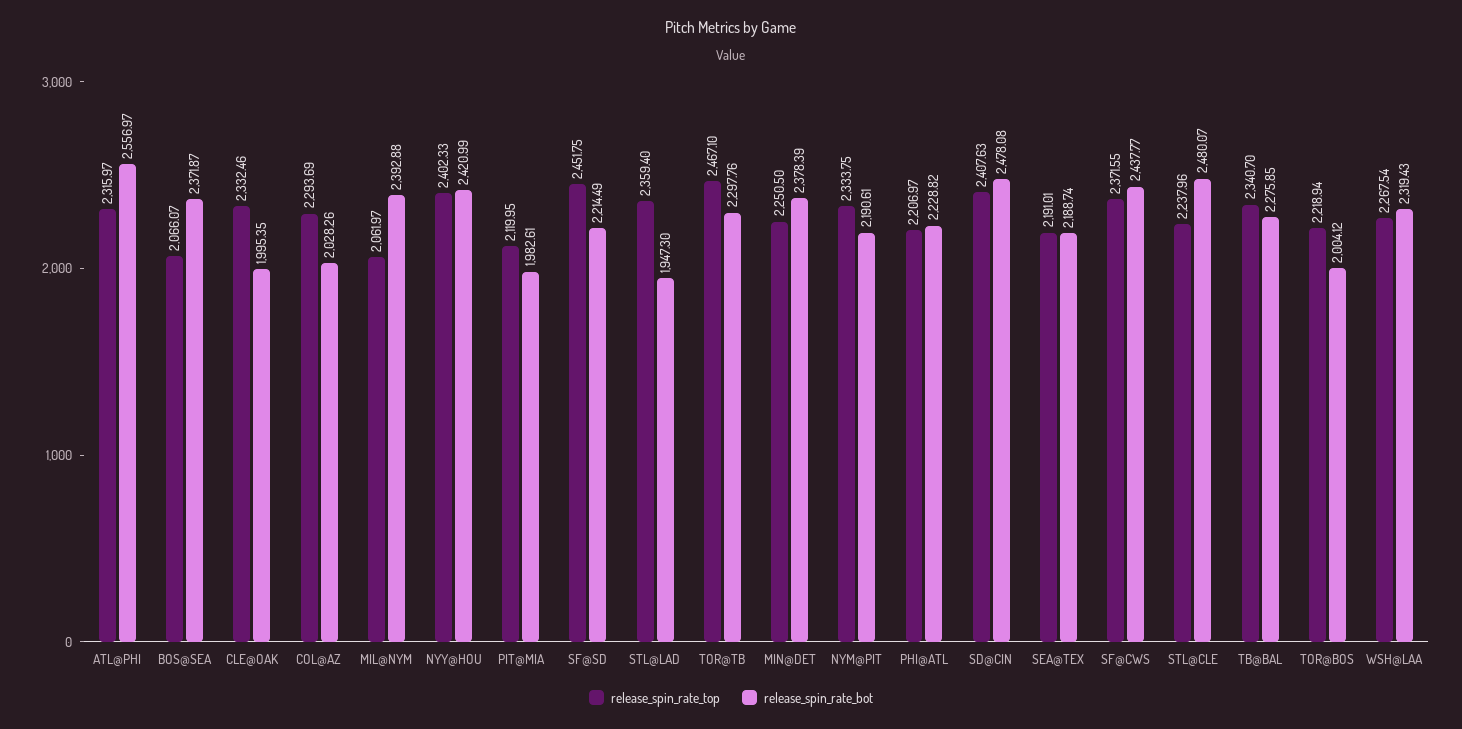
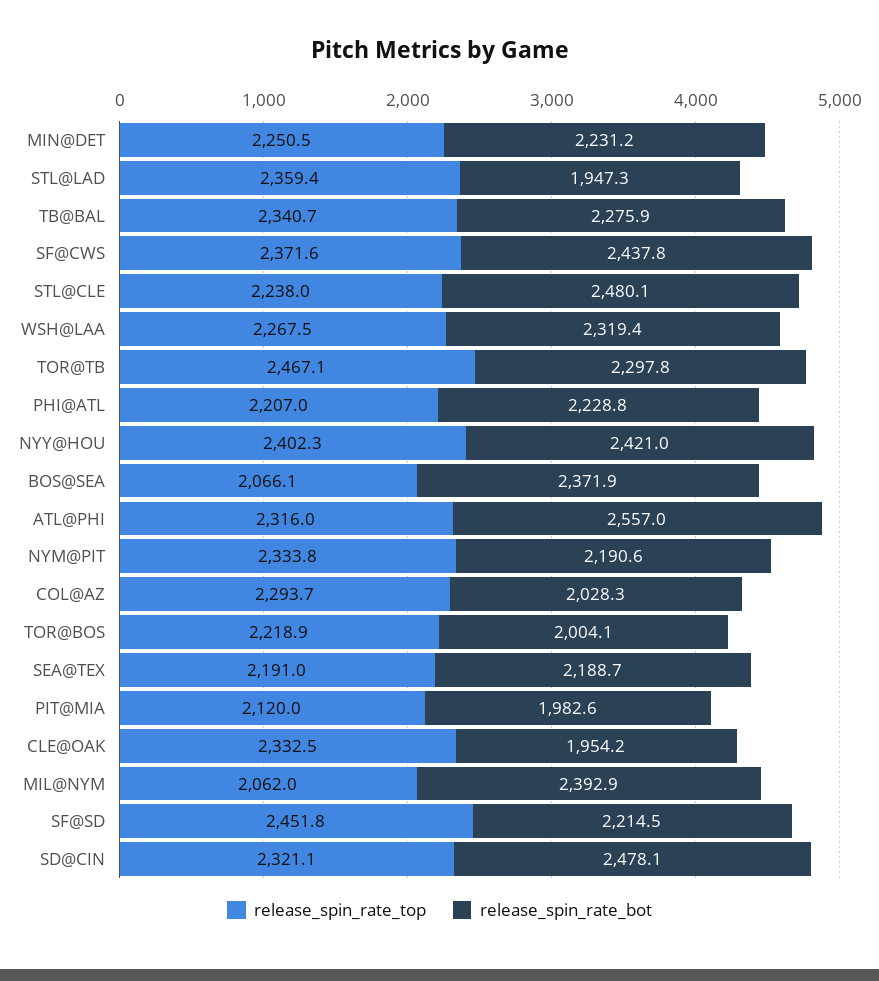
release_spin_rate_bot, CLE@OAK: 1995.35 -> 1954.2
release_spin_rate_bot, MIN@DET: 2378.39 -> 2231.2
release_spin_rate_top, SD@CIN: 2407.63 -> 2321.1

